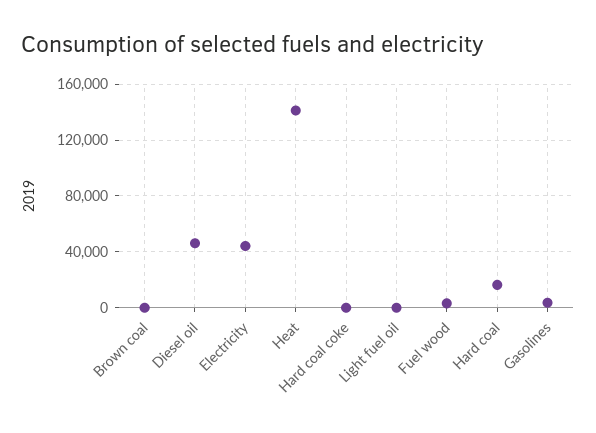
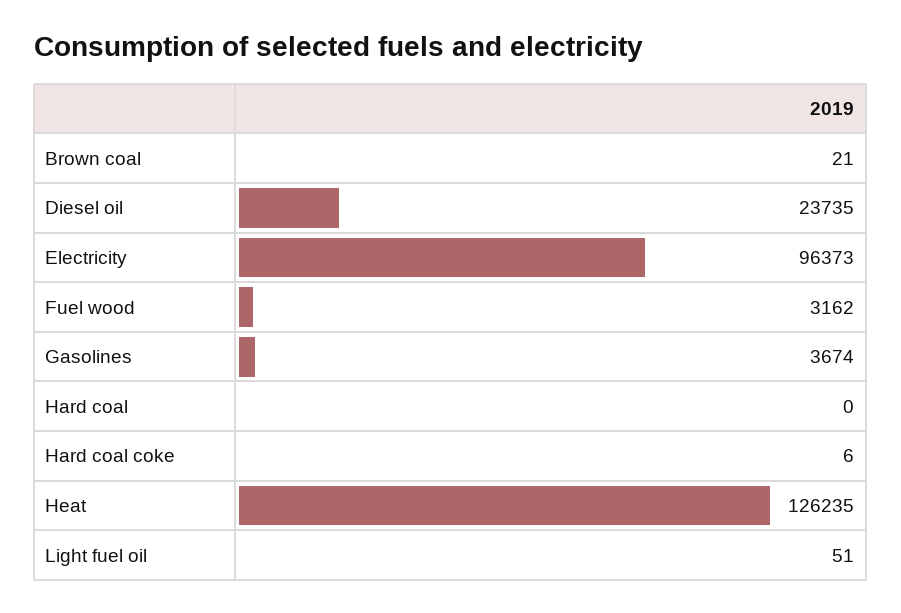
Diesel oil: 45000 -> 23735
Electricity: 45000 -> 96373
Heat: 140000 -> 126235
Hard coal: 15000 -> 0

